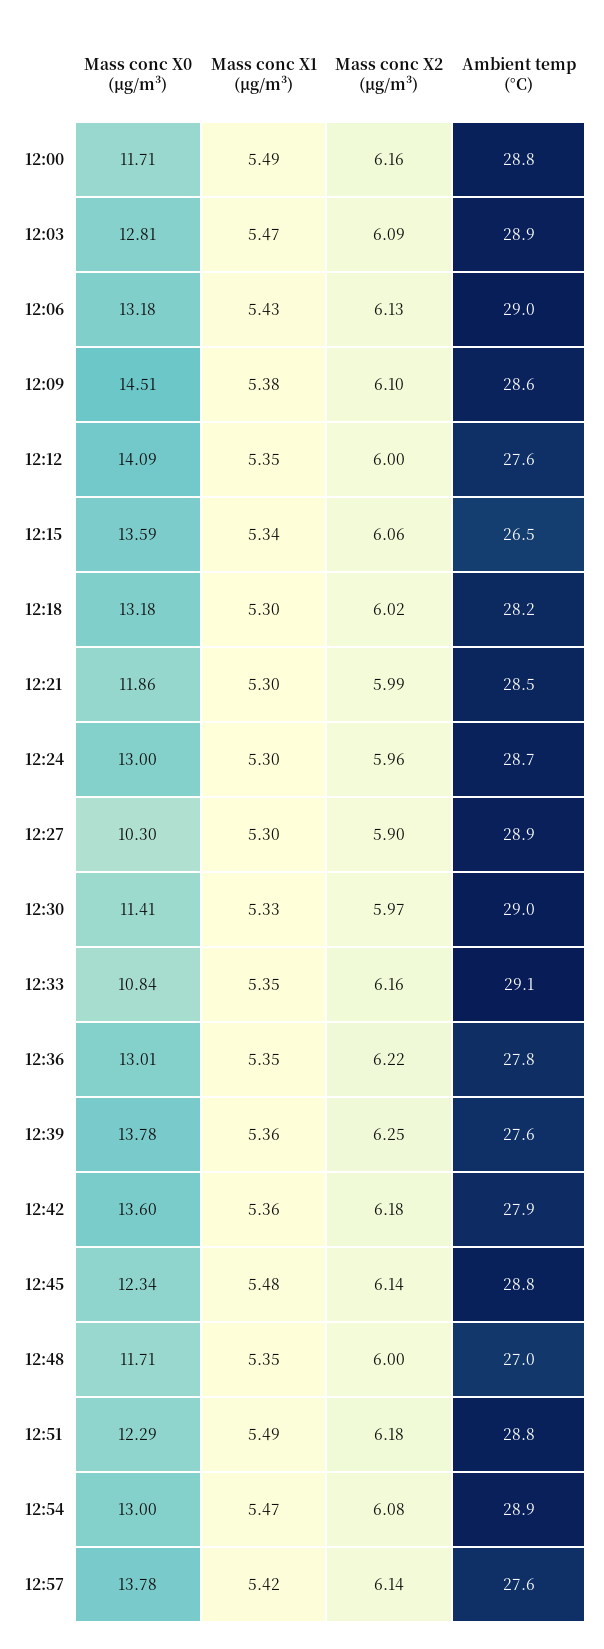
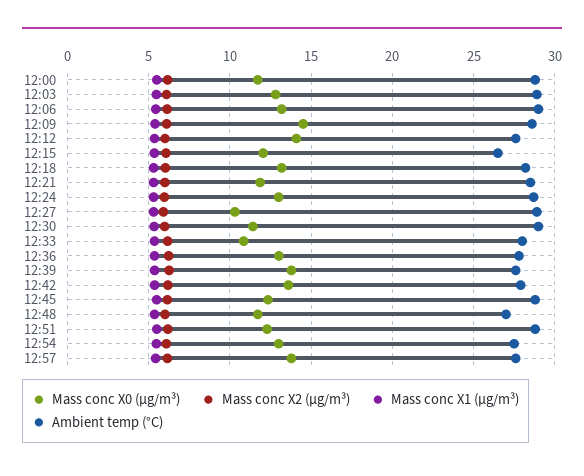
Mass conc X0 (μg/m³), 12:15: 13.59 -> 12
Ambient temp (°C), 12:33: 29.1 -> 28
Ambient temp (°C), 12:54: 28.9 -> 27.5

